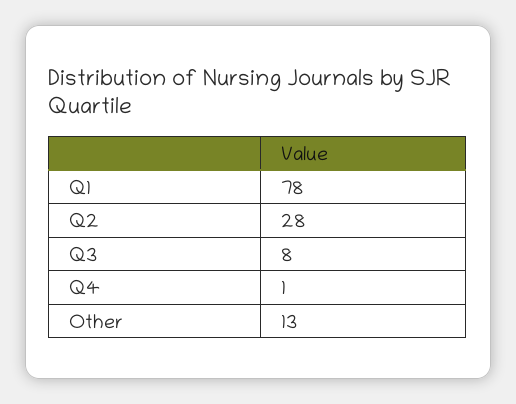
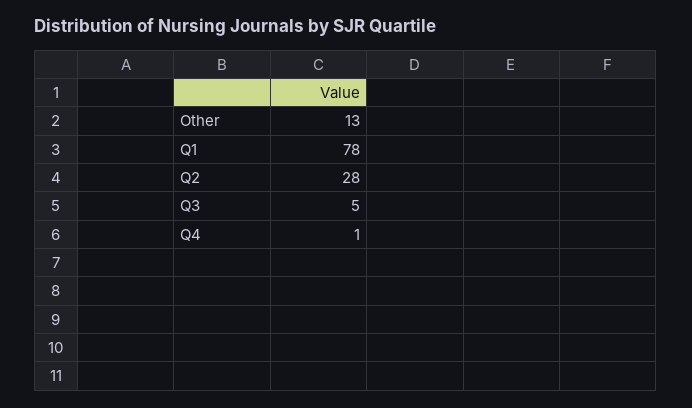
Q3: 8 -> 5

